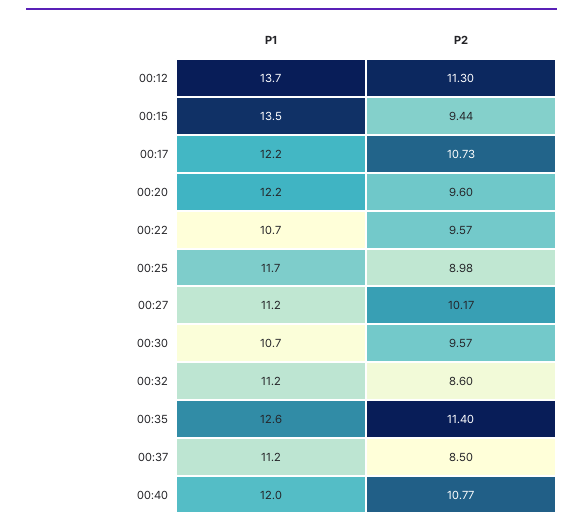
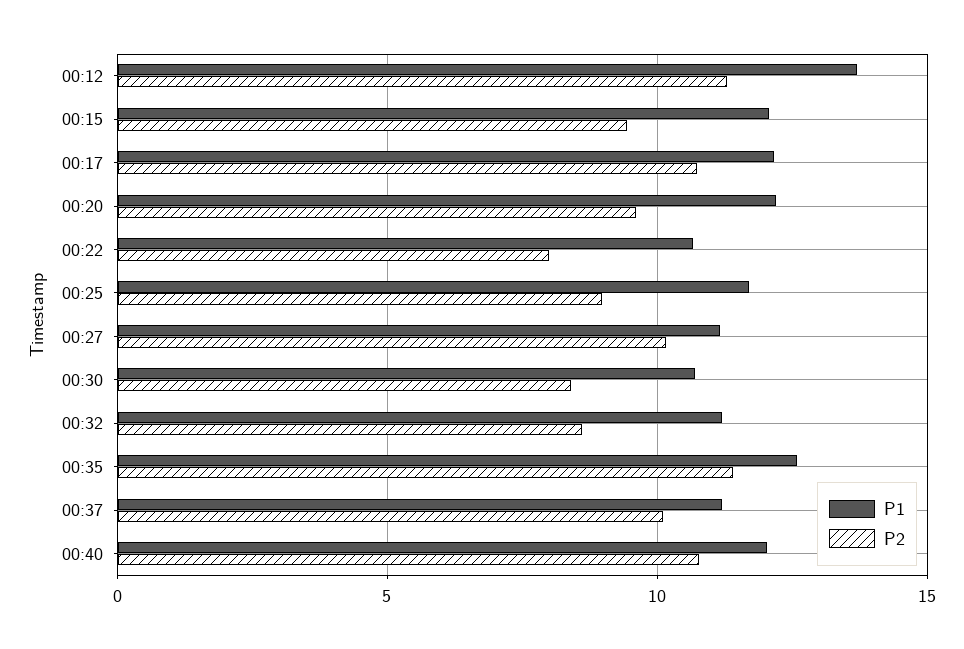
P1, 00:15: 13.5 -> 12
P2, 00:22: 9.57 -> 8
P2, 00:30: 9.57 -> 8.5
P2, 00:37: 8.5 -> 10

